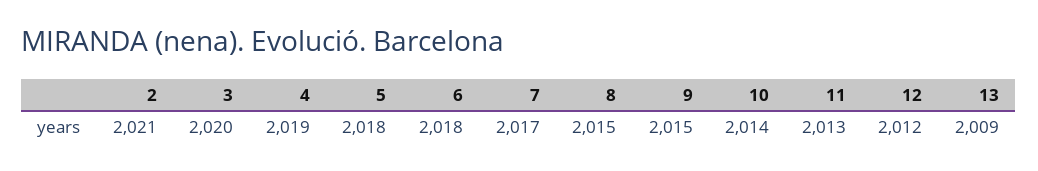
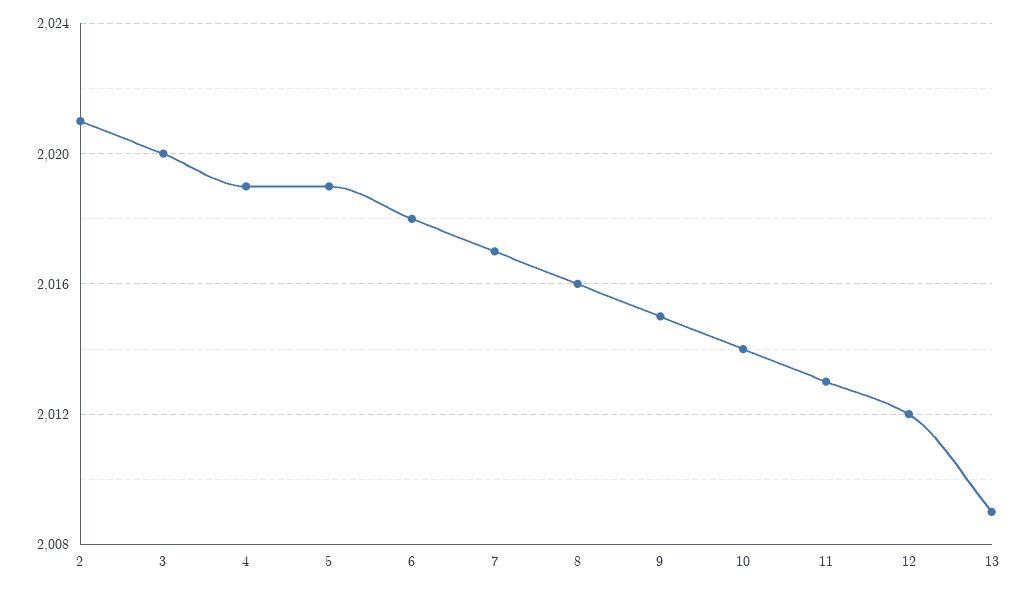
5: 2018 -> 2019
8: 2015 -> 2016

